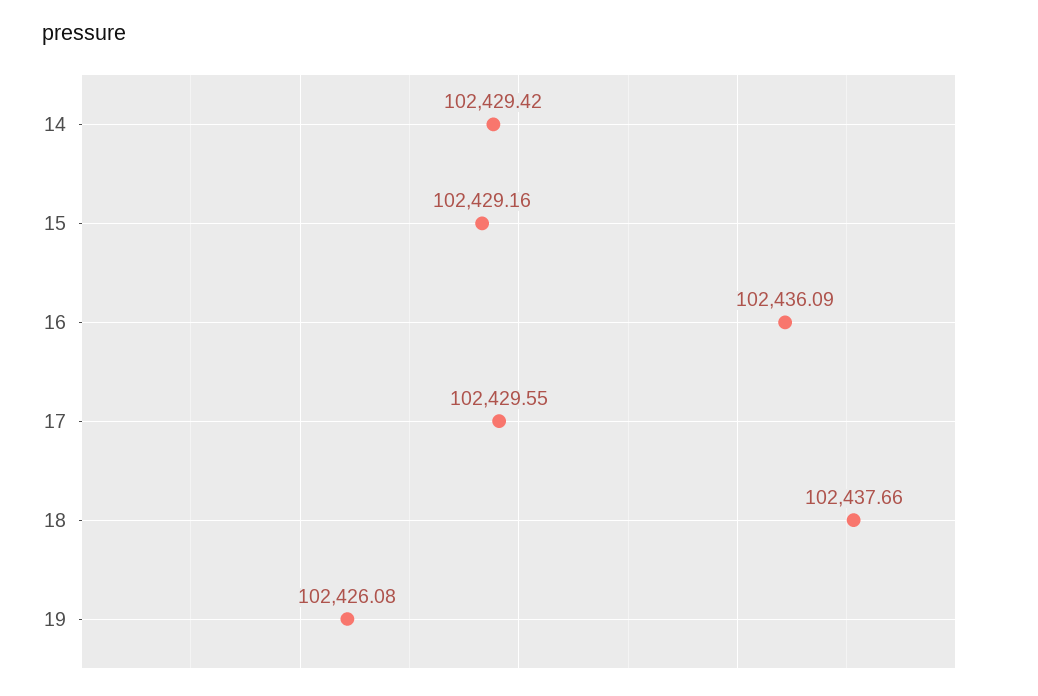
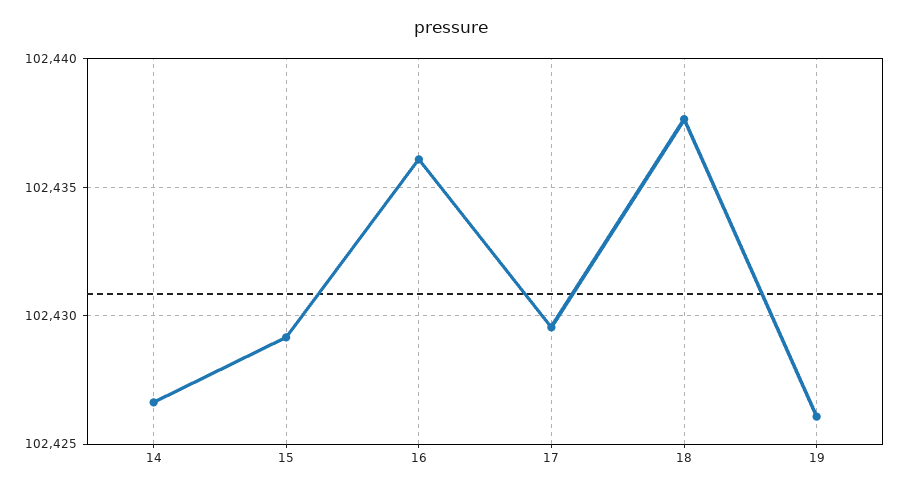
14: 102429.42 -> 102426.5

